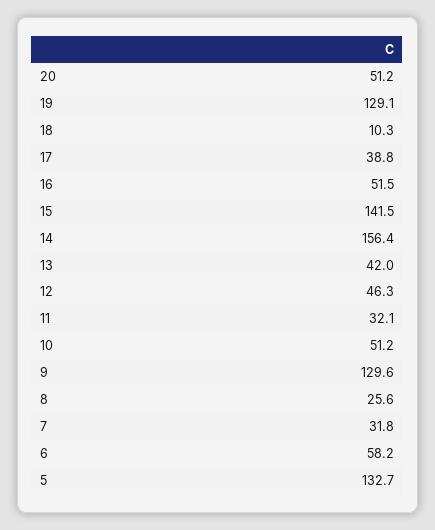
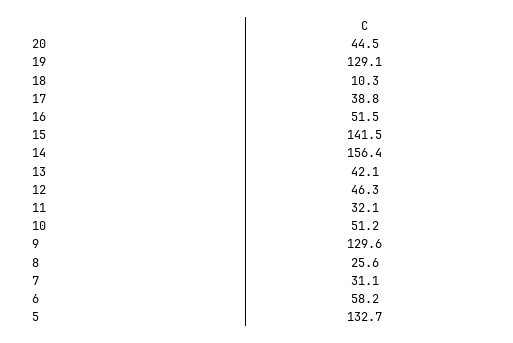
20: 51.2 -> 44.5
13: 42 -> 42.1
7: 31.8 -> 31.1

